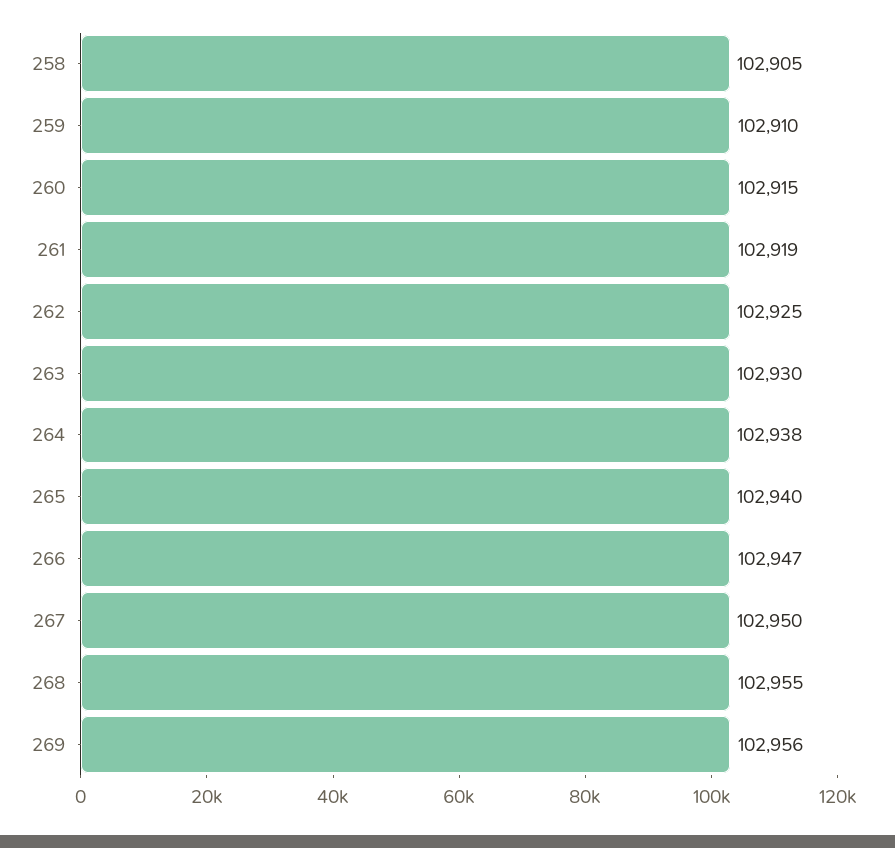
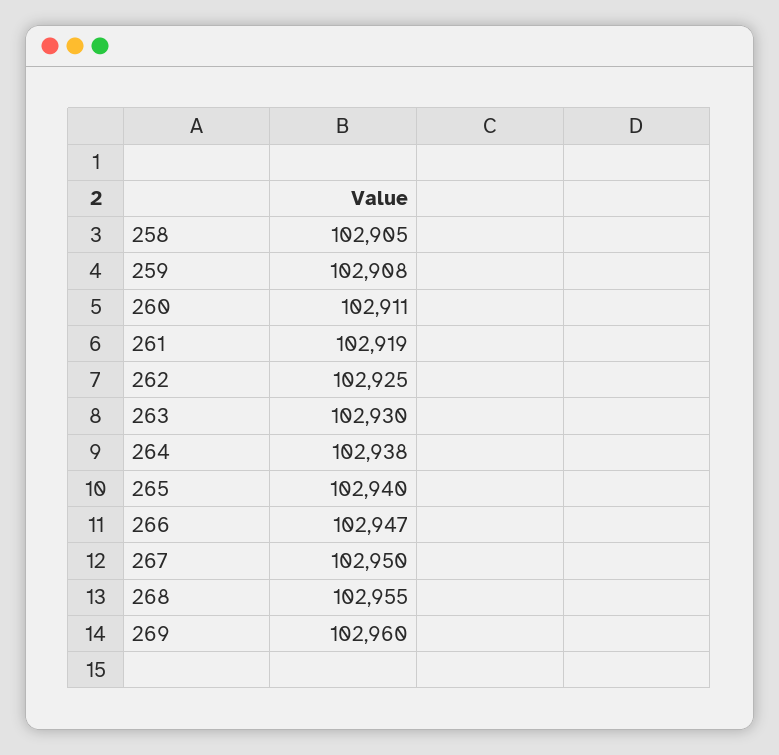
259: 102910 -> 102908
260: 102915 -> 102911
269: 102956 -> 102960

